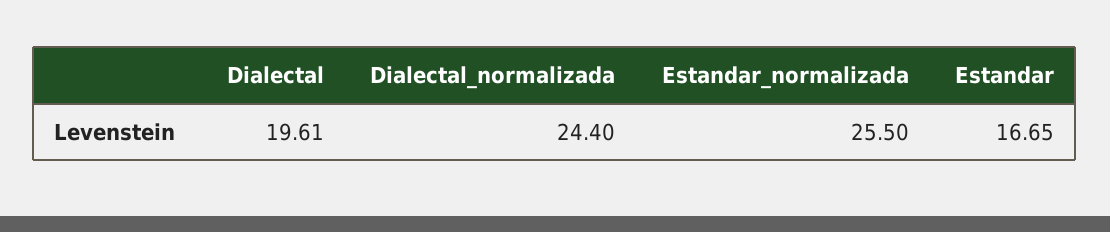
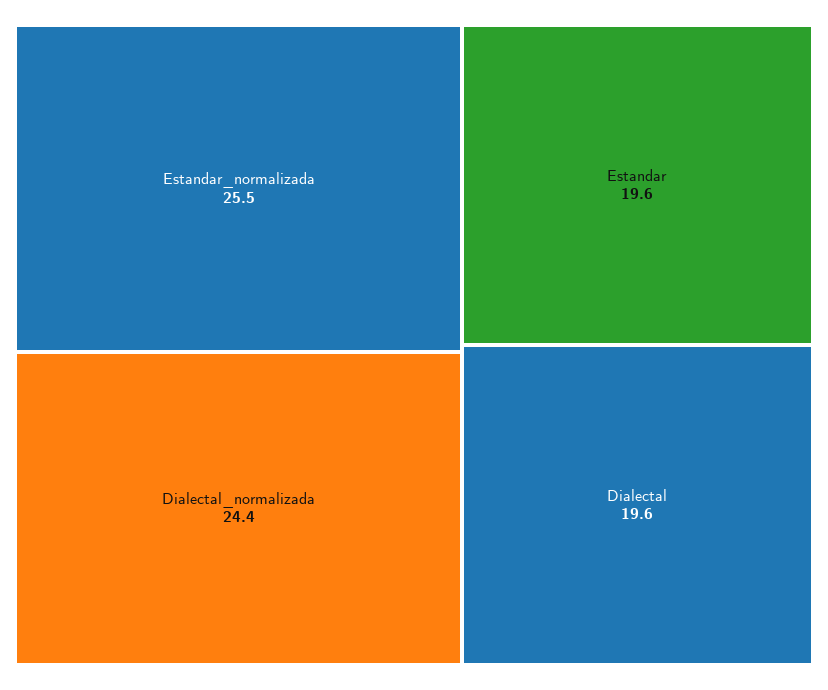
Estandar: 16.65 -> 19.6

